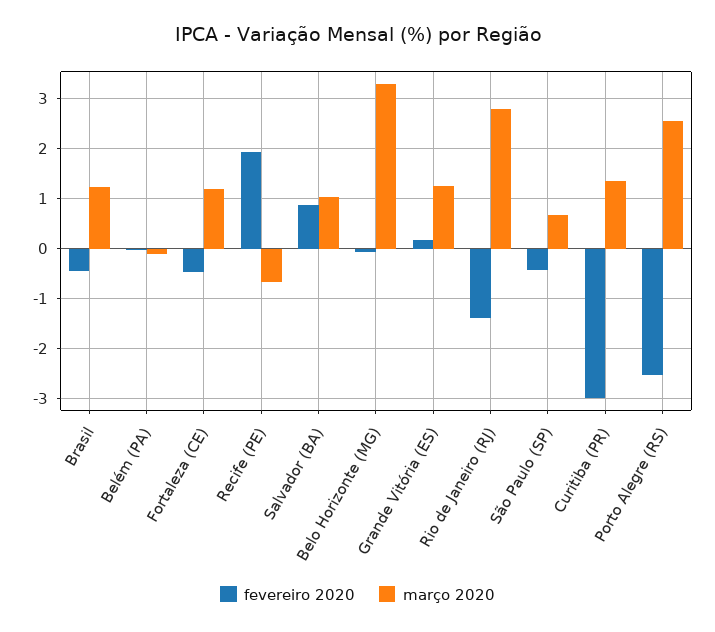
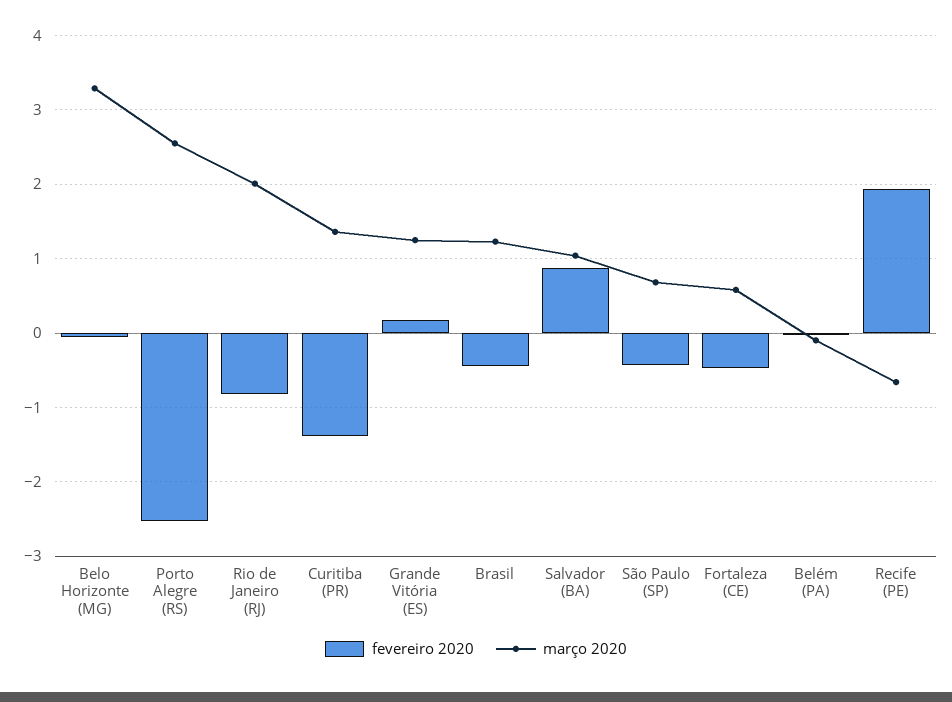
março 2020, Fortaleza (CE): 1.2 -> 0.6
fevereiro 2020, Rio de Janeiro (RJ): -1.4 -> -0.8
março 2020, Rio de Janeiro (RJ): 2.8 -> 2
fevereiro 2020, Curitiba (PR): -3 -> -1.4

